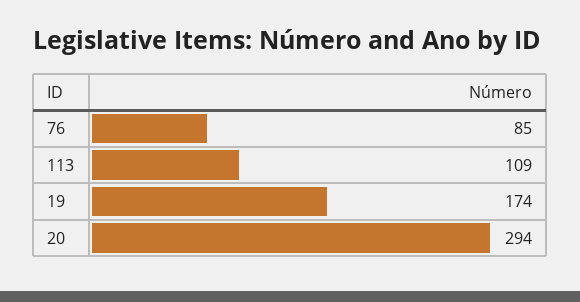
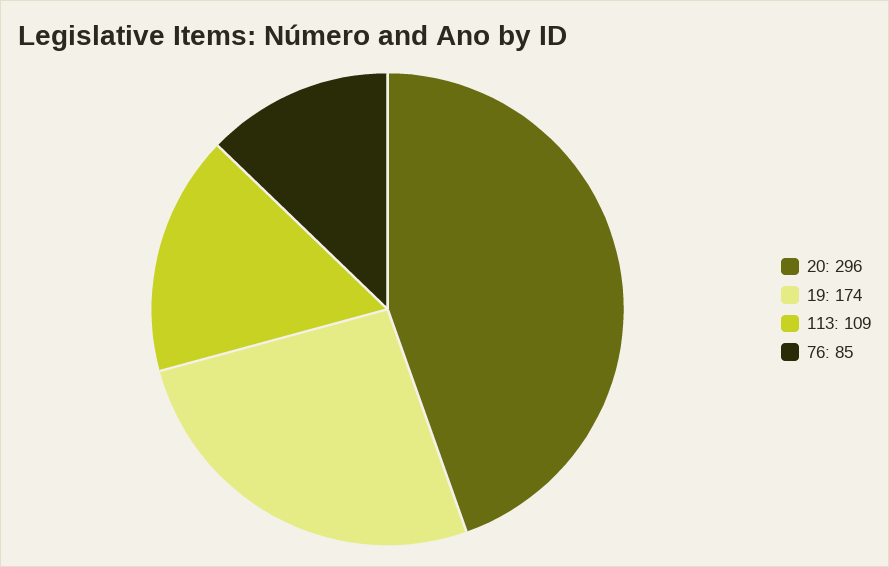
20: 294 -> 296

